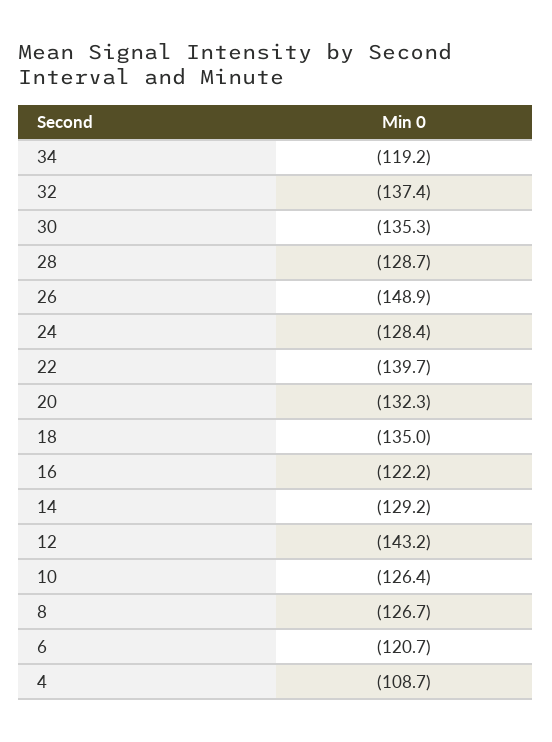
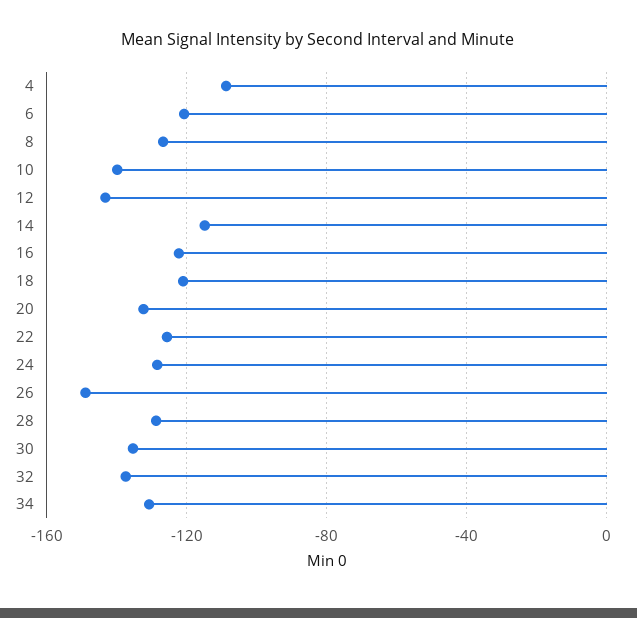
34: -119.2 -> -130
22: -139.7 -> -125
18: -135 -> -120
14: -129.2 -> -115
10: -126.4 -> -140

